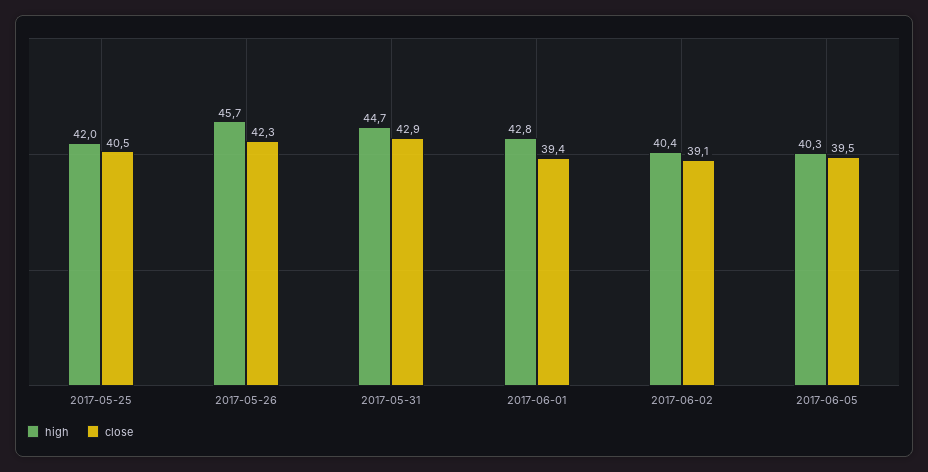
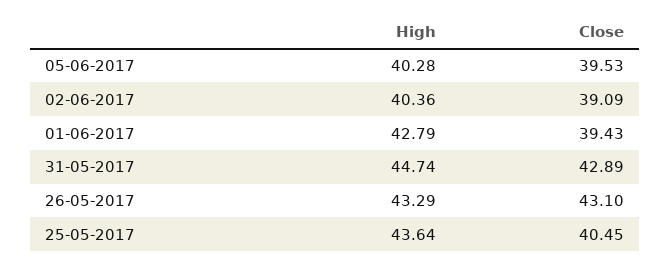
high, 2017-05-25: 42 -> 43.64
high, 2017-05-26: 45.7 -> 43.29
close, 2017-05-26: 42.3 -> 43.1

